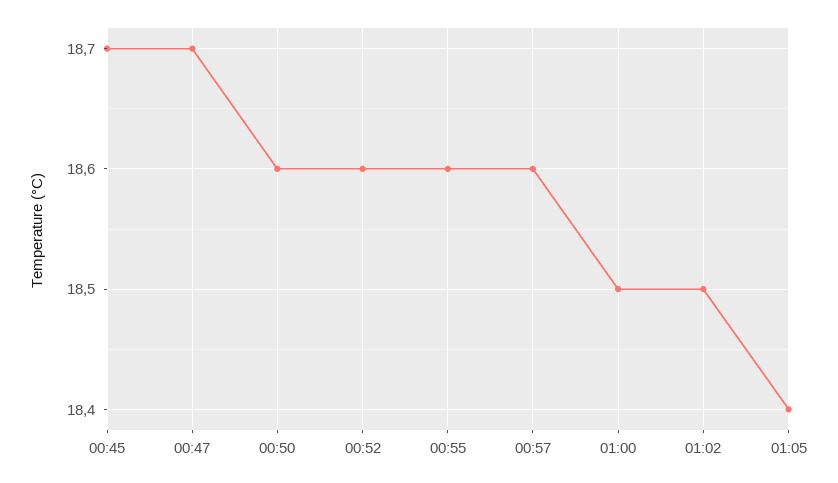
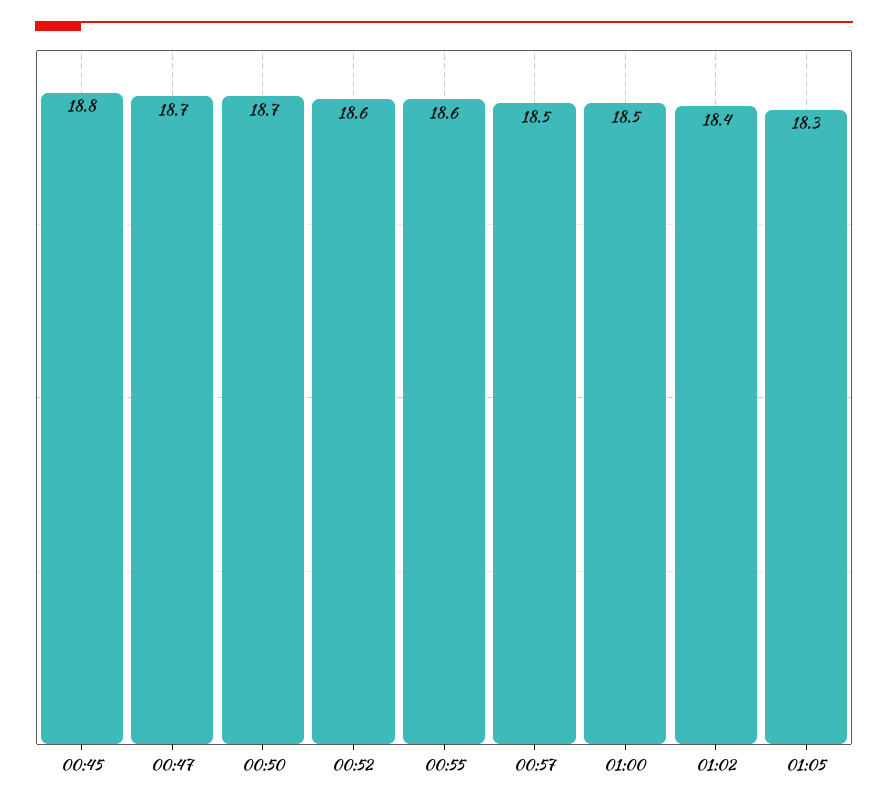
00:45: 18.7 -> 18.8
00:50: 18.6 -> 18.7
00:57: 18.6 -> 18.5
01:02: 18.5 -> 18.4
01:05: 18.4 -> 18.3

